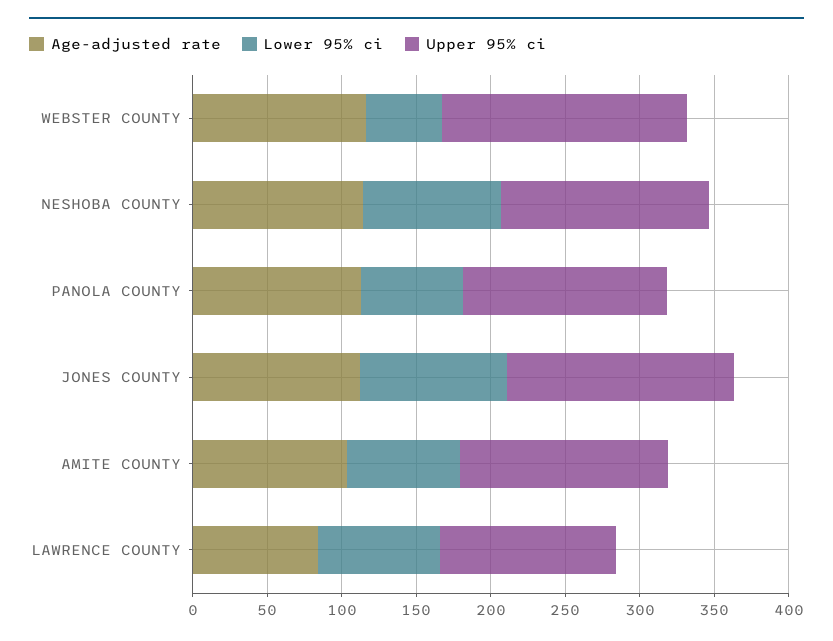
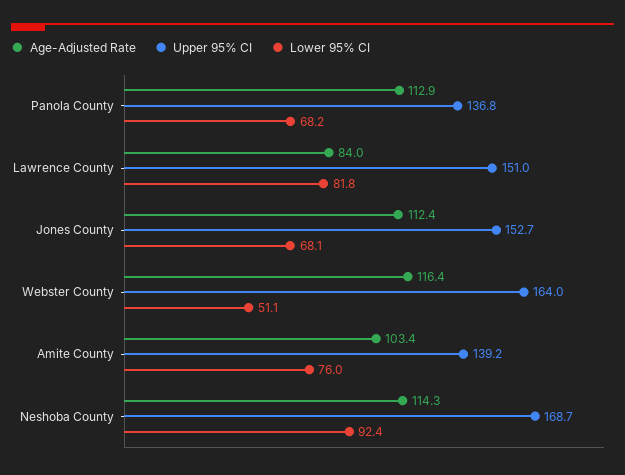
Upper 95% ci, NESHOBA COUNTY: 140 -> 168.7
Lower 95% ci, JONES COUNTY: 100 -> 68.1
Upper 95% ci, LAWRENCE COUNTY: 120 -> 151

